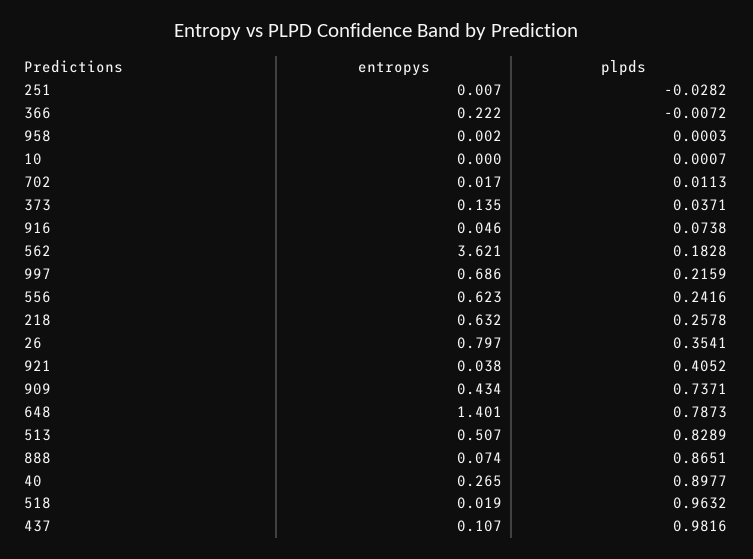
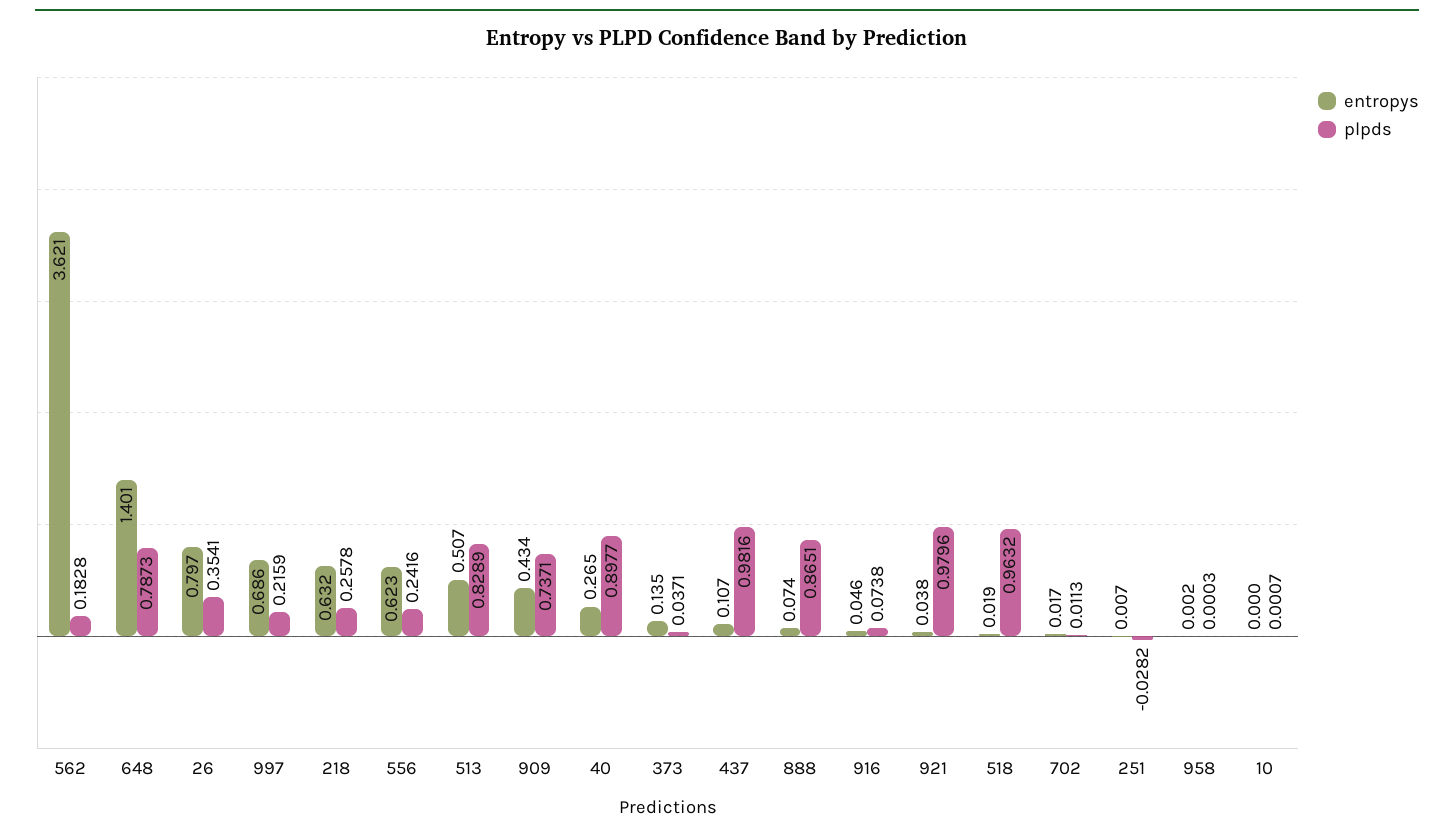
entropys, 366: 0.222 -> none
plpds, 366: -0.0072 -> none
plpds, 921: 0.4052 -> 0.9796

